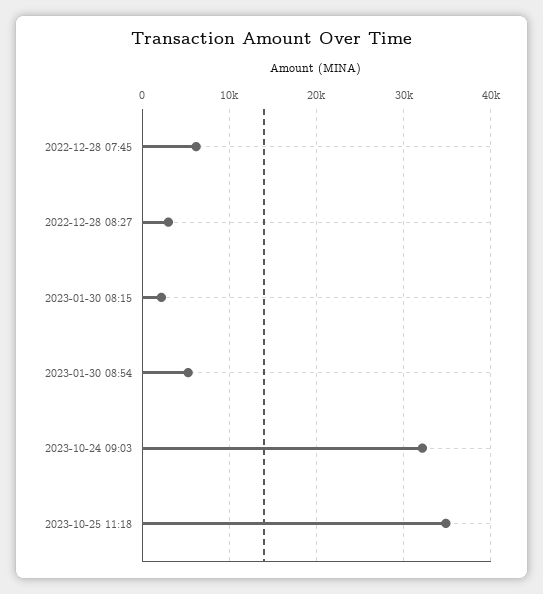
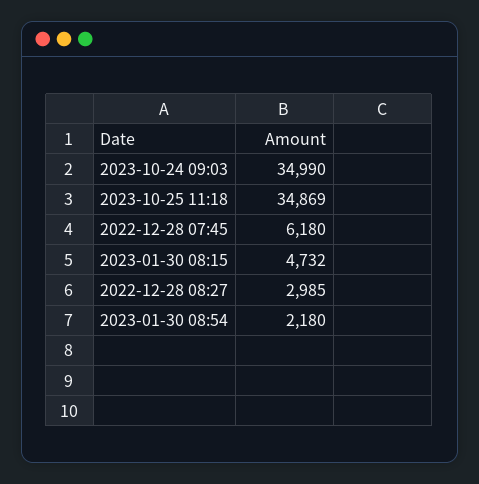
2023-01-30 08:15: 2000 -> 4732
2023-01-30 08:54: 5000 -> 2180
2023-10-24 09:03: 32000 -> 34990

